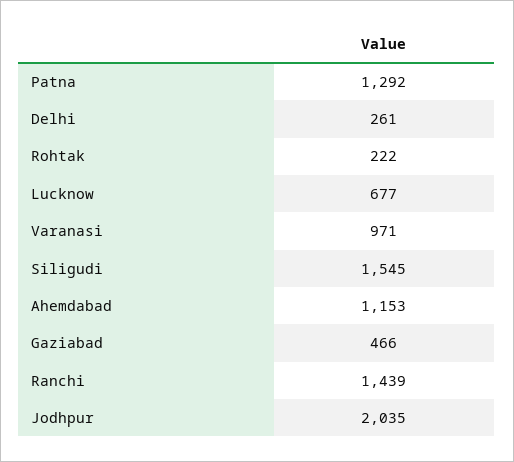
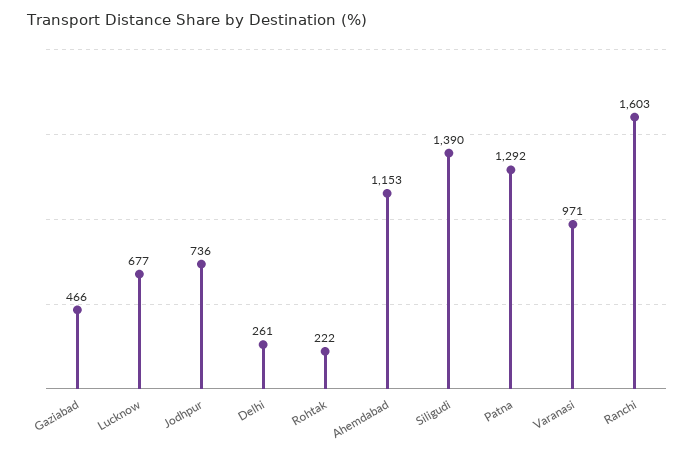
Siligudi: 1545 -> 1390
Ranchi: 1439 -> 1603
Jodhpur: 2035 -> 736

